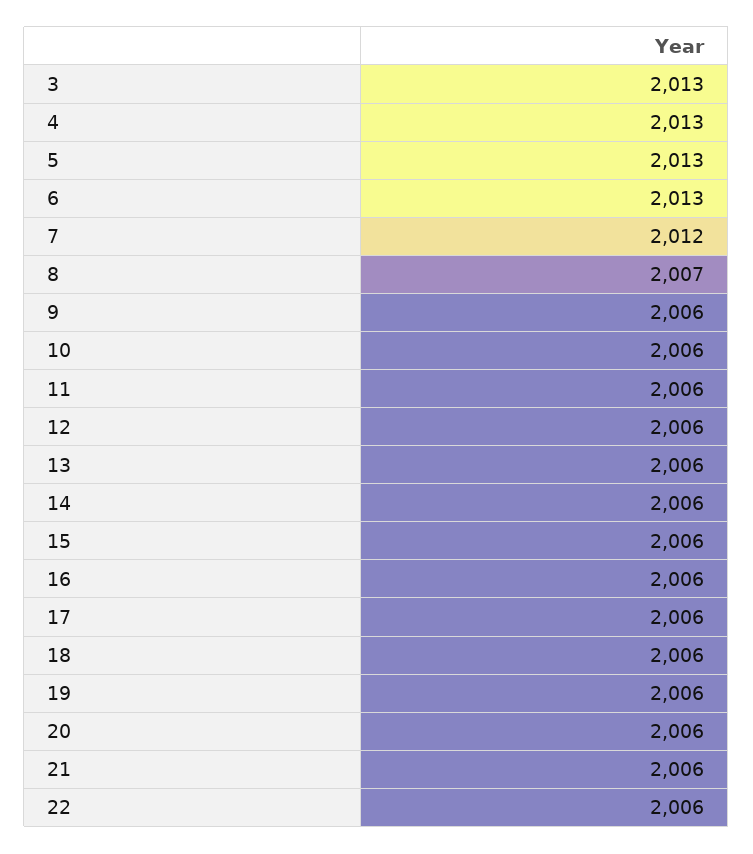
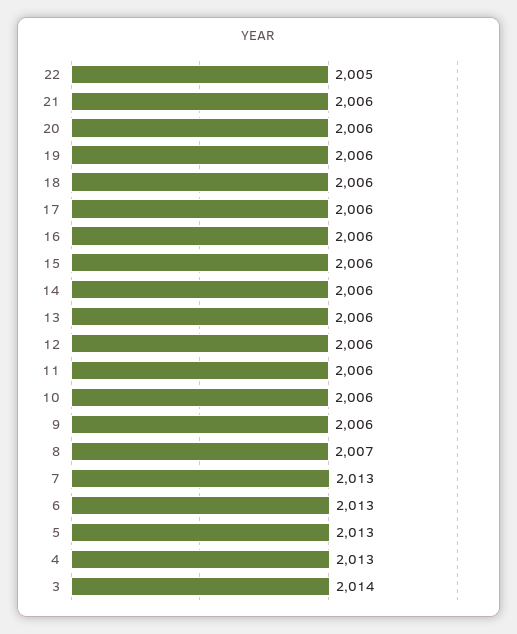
3: 2013 -> 2014
7: 2012 -> 2013
22: 2006 -> 2005

